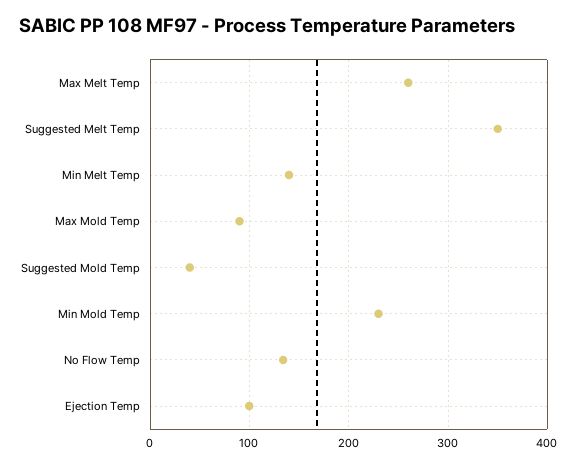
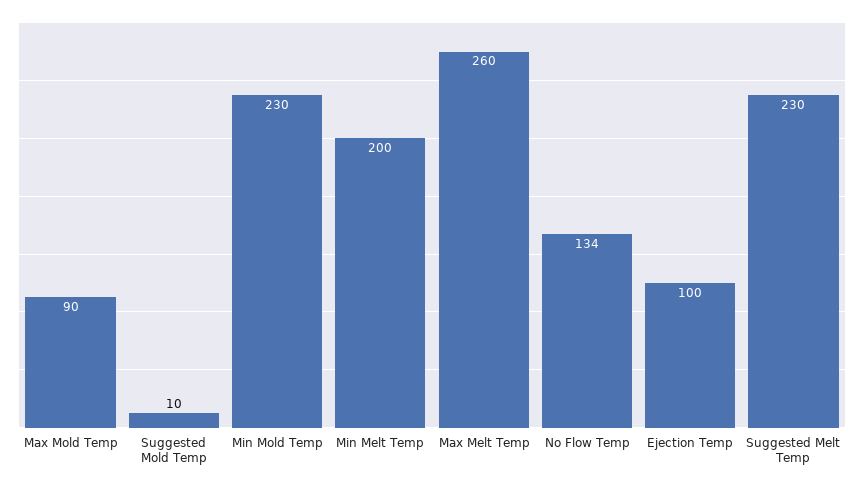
Suggested Melt Temp: 350 -> 230
Min Melt Temp: 140 -> 200
Suggested Mold Temp: 40 -> 10

